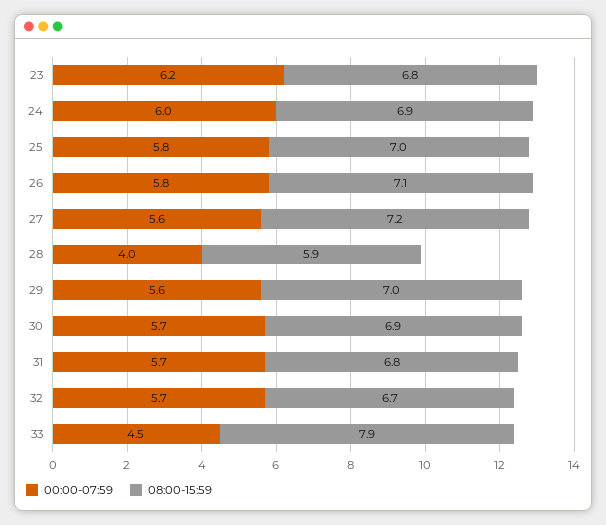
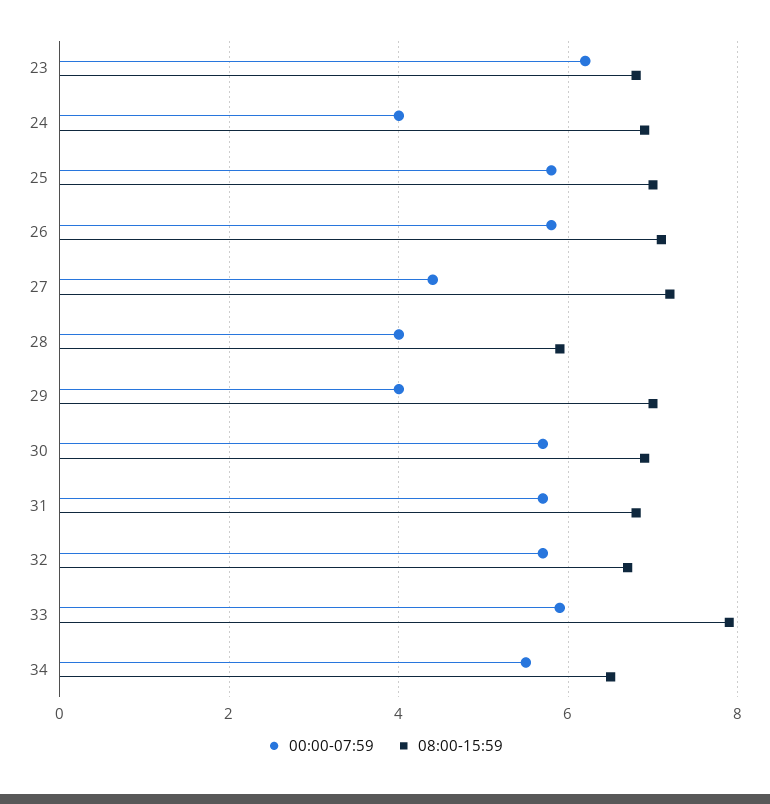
00:00-07:59, 24: 6 -> 4
00:00-07:59, 27: 5.6 -> 4.5
00:00-07:59, 29: 5.6 -> 4
00:00-07:59, 33: 4.5 -> 6
00:00-07:59, 34: none -> 5.5
08:00-15:59, 34: none -> 6.5

